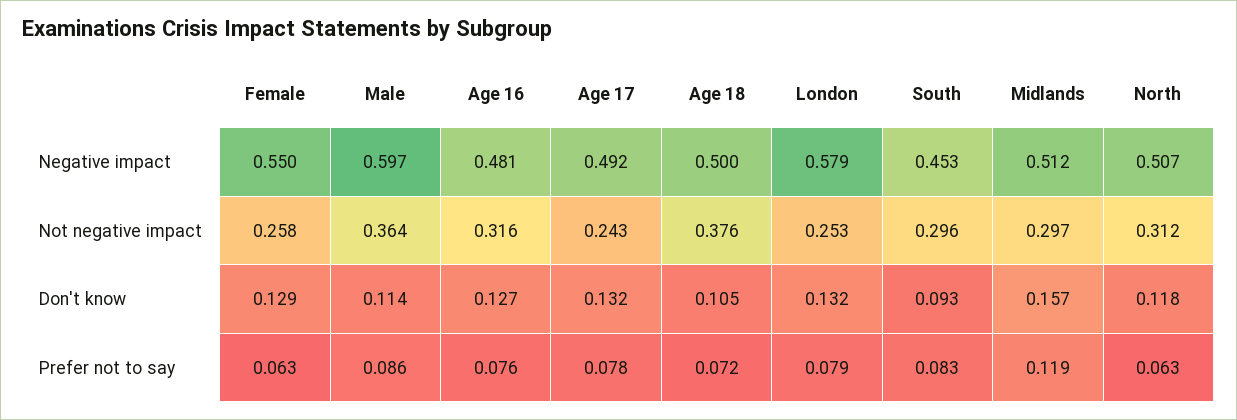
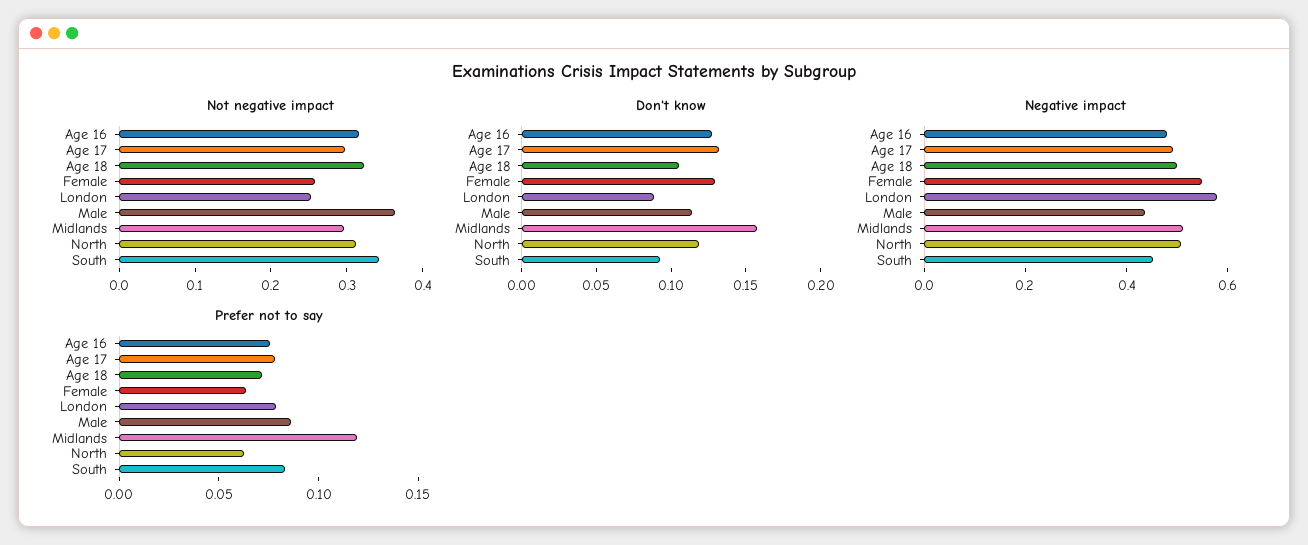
Negative impact, Male: 0.597 -> 0.45
Not negative impact, Age 17: 0.243 -> 0.3
Not negative impact, Age 18: 0.376 -> 0.32
Not negative impact, South: 0.296 -> 0.34
Don't know, London: 0.132 -> 0.09

